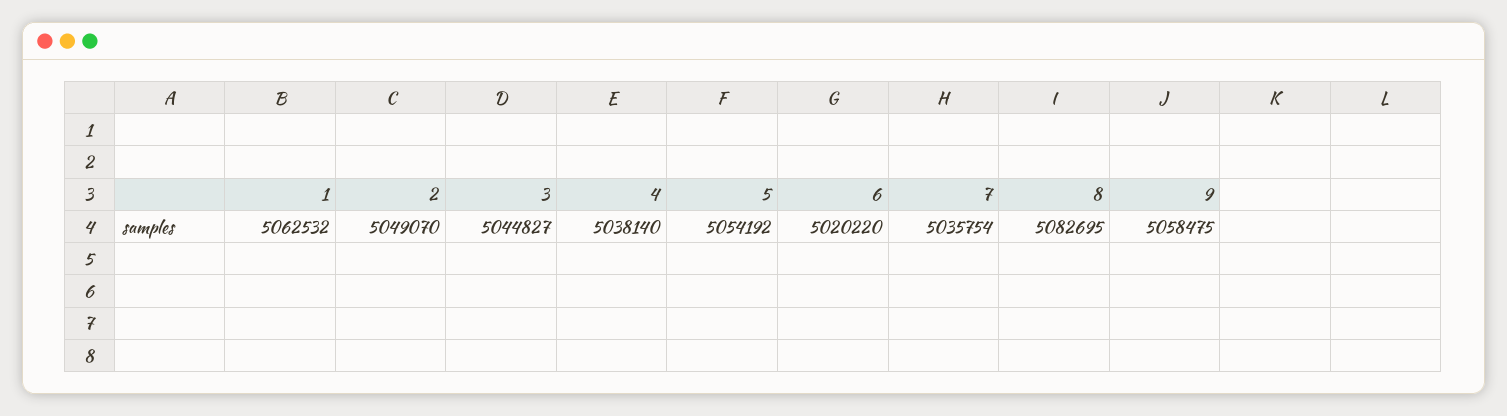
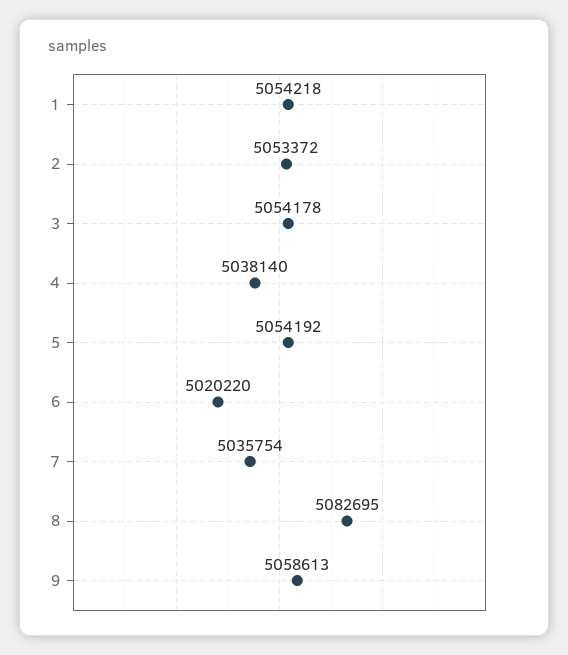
1: 5062532 -> 5054218
2: 5049070 -> 5053372
3: 5044827 -> 5054178
9: 5058475 -> 5058613

